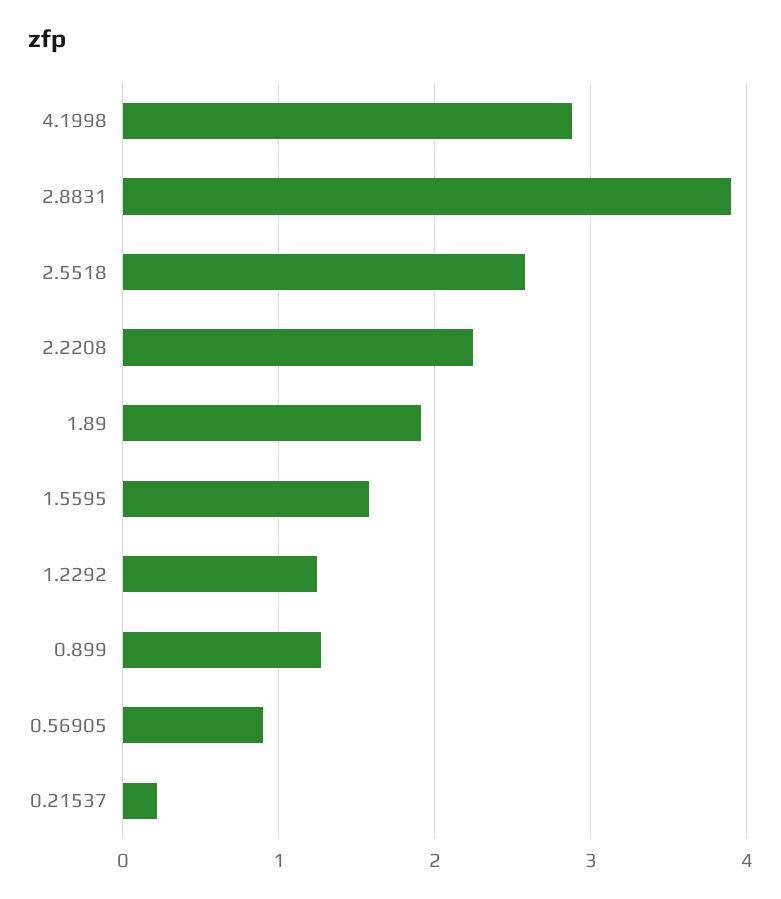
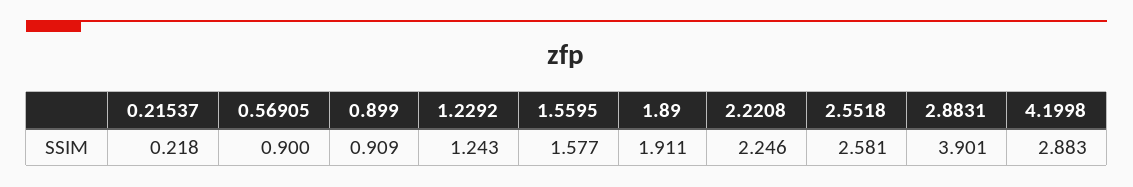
0.899: 1.3 -> 0.909

